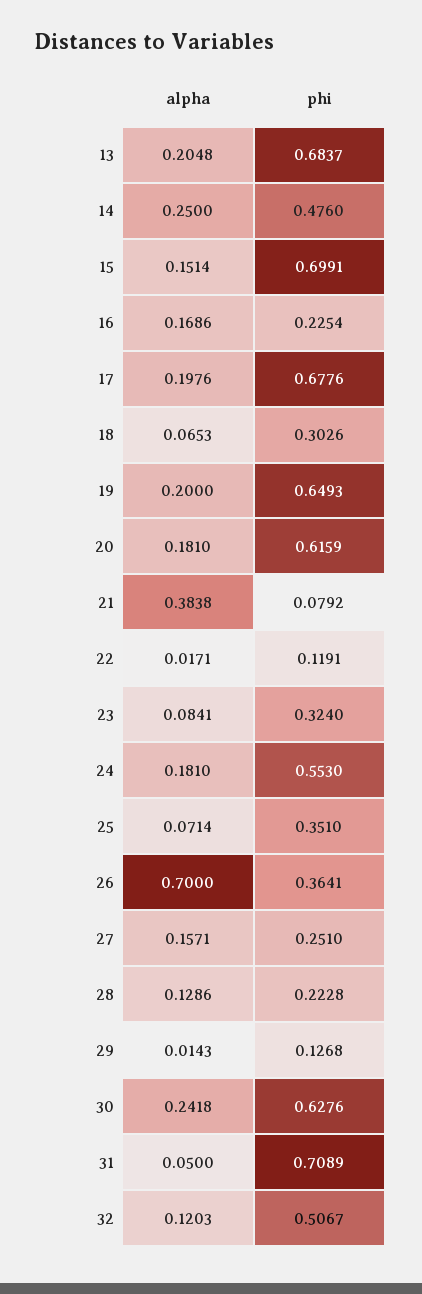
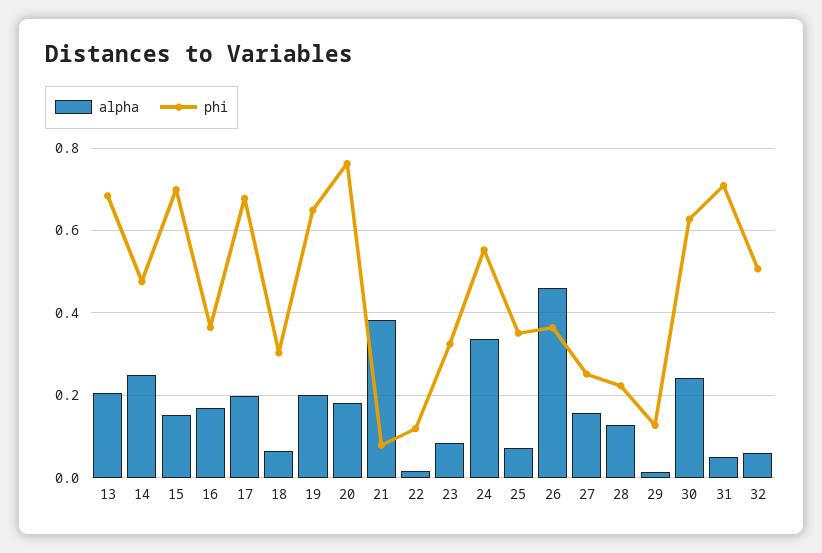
phi, 16: 0.2254 -> 0.36
phi, 20: 0.6159 -> 0.76
alpha, 24: 0.181 -> 0.34
alpha, 26: 0.7 -> 0.46
alpha, 32: 0.1203 -> 0.06

